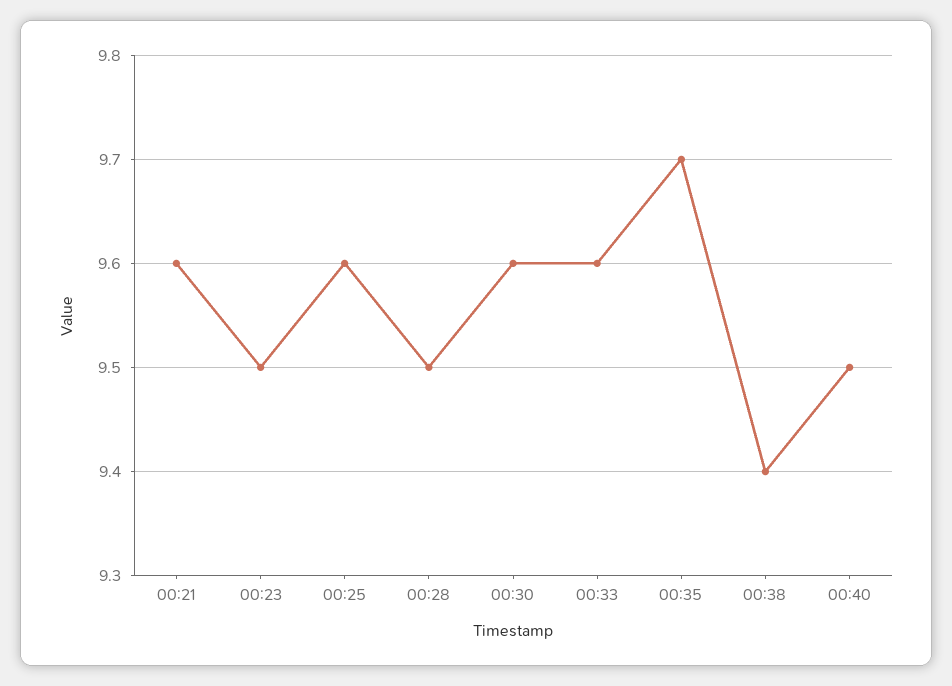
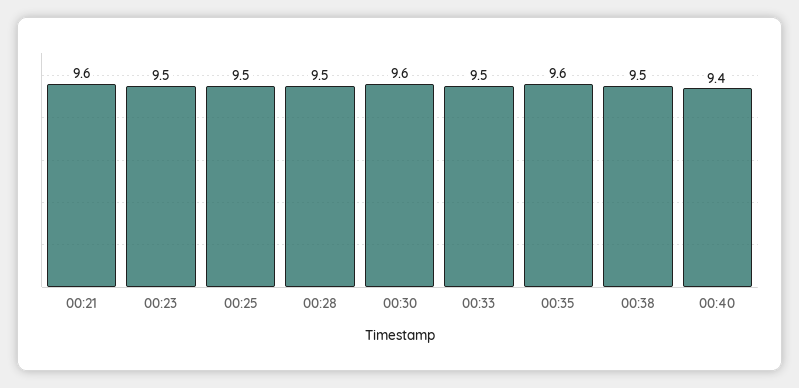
00:25: 9.6 -> 9.5
00:33: 9.6 -> 9.5
00:35: 9.7 -> 9.6
00:38: 9.4 -> 9.5
00:40: 9.5 -> 9.4

